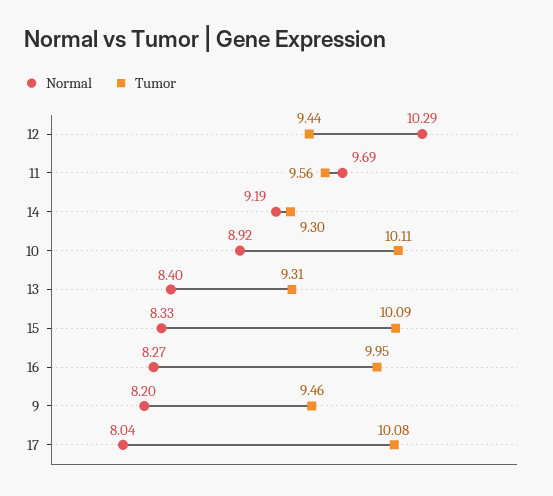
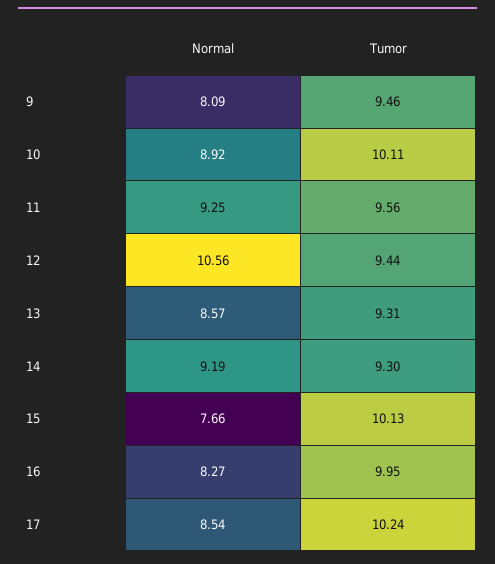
Normal, 12: 10.29 -> 10.56
Normal, 11: 9.69 -> 9.25
Normal, 13: 8.4 -> 8.57
Normal, 15: 8.33 -> 7.66
Tumor, 15: 10.09 -> 10.13
Normal, 9: 8.2 -> 8.09
Normal, 17: 8.04 -> 8.54
Tumor, 17: 10.08 -> 10.24

